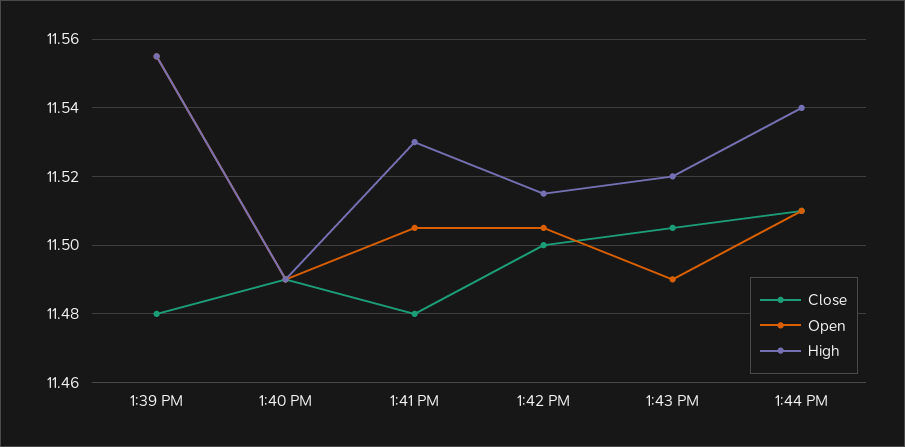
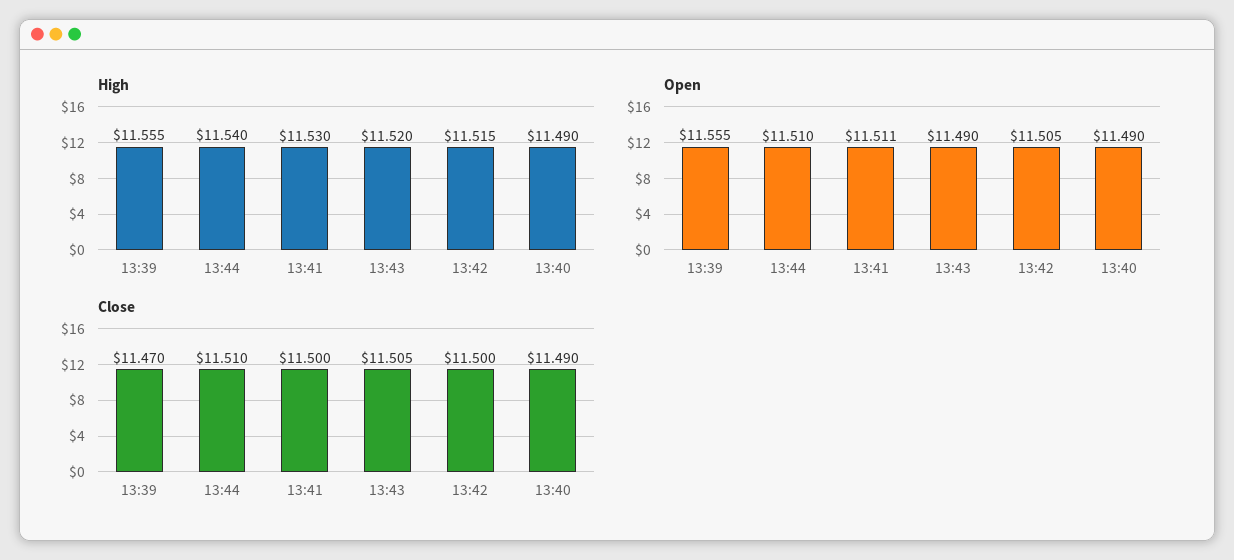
Close, 1:39 PM: 11.48 -> 11.47
Close, 1:41 PM: 11.48 -> 11.5
Open, 1:41 PM: 11.505 -> 11.511

